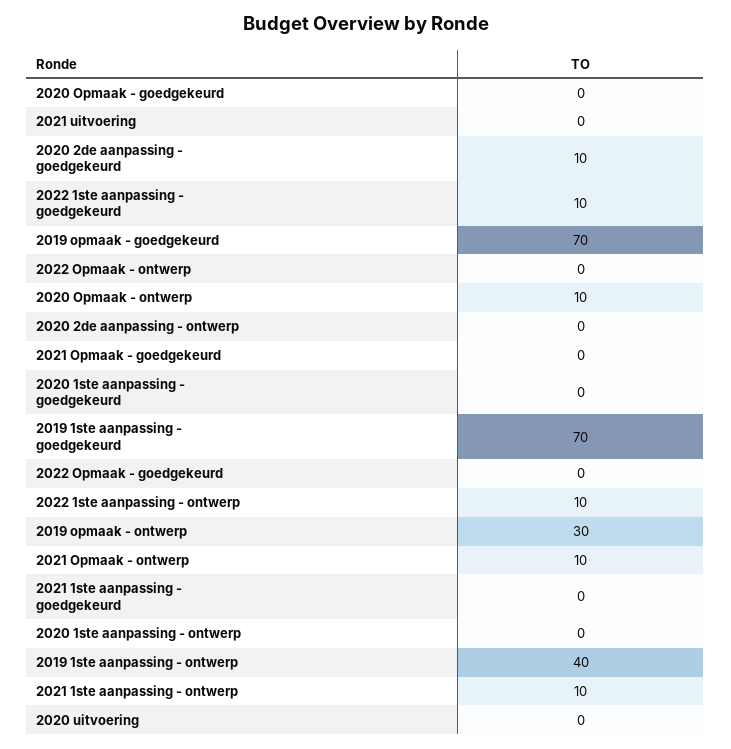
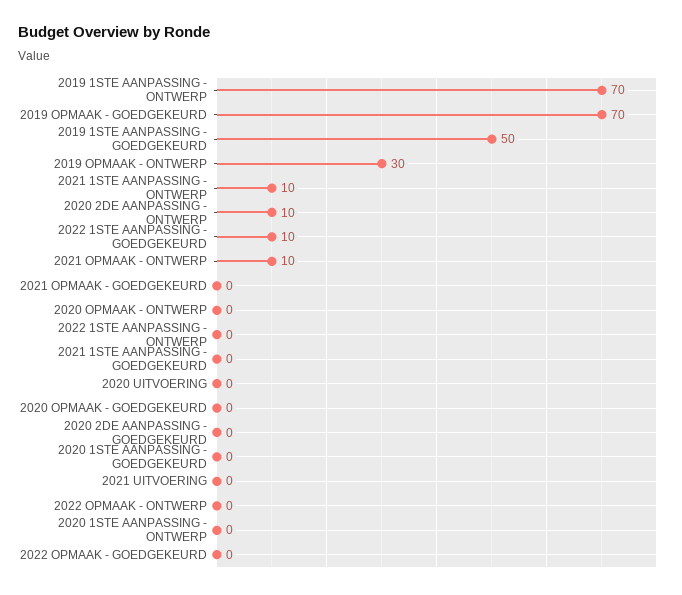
2020 2de aanpassing - goedgekeurd: 10 -> 0
2020 Opmaak - ontwerp: 10 -> 0
2020 2de aanpassing - ontwerp: 0 -> 10
2019 1ste aanpassing - goedgekeurd: 70 -> 50
2022 1ste aanpassing - ontwerp: 10 -> 0
2019 1ste aanpassing - ontwerp: 40 -> 70

